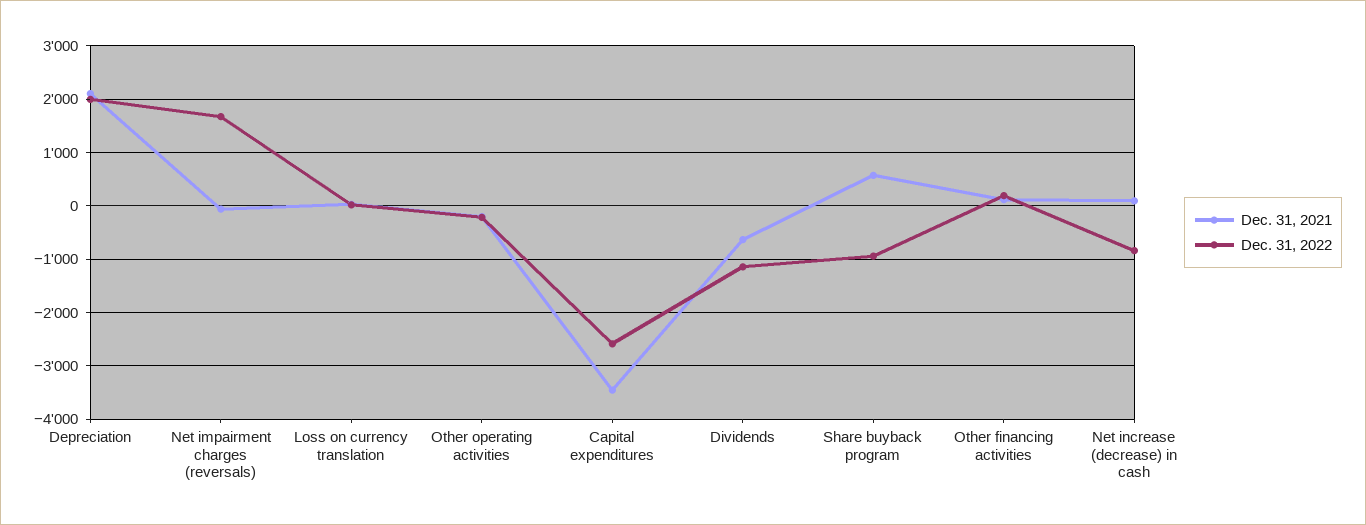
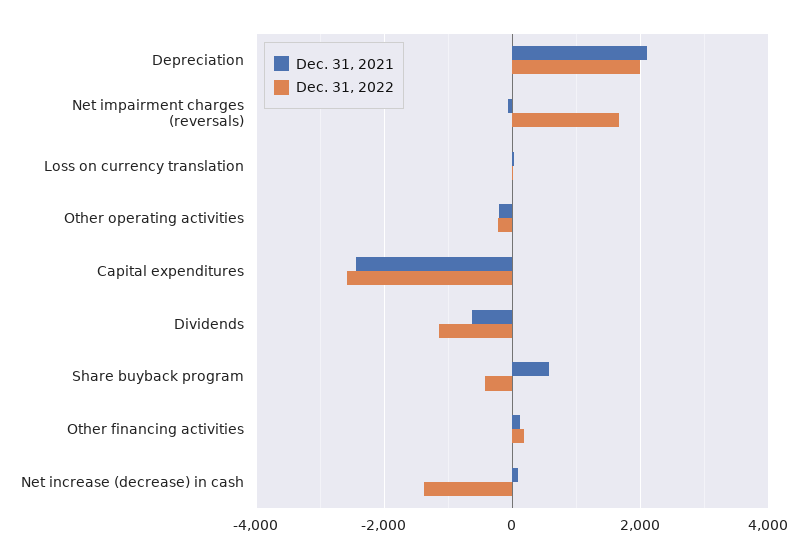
Dec. 31, 2021, Capital expenditures: -3400 -> -2400
Dec. 31, 2022, Share buyback program: -1000 -> -400
Dec. 31, 2022, Net increase (decrease) in cash: -800 -> -1400

